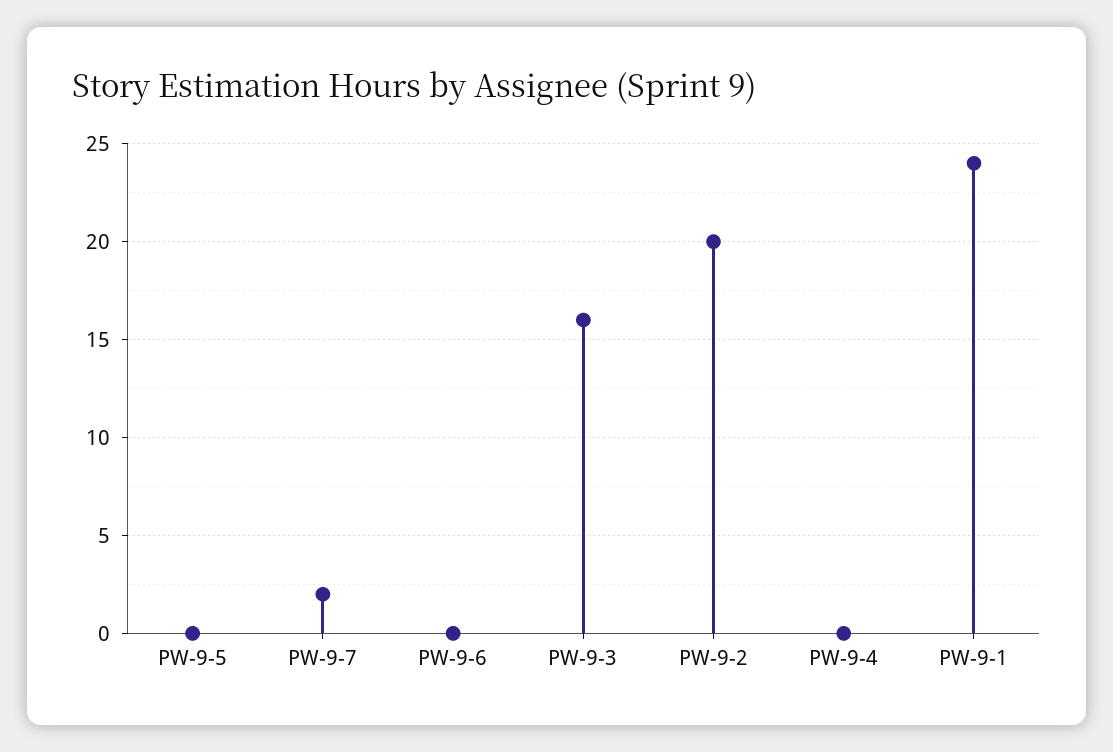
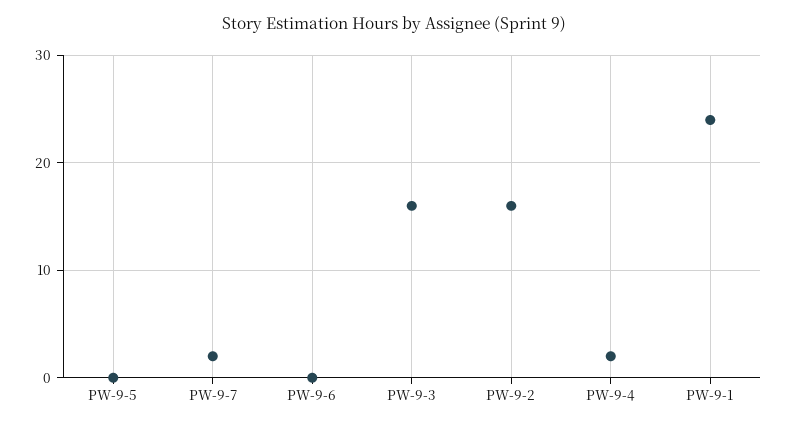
PW-9-2: 20 -> 16
PW-9-4: 0 -> 2

